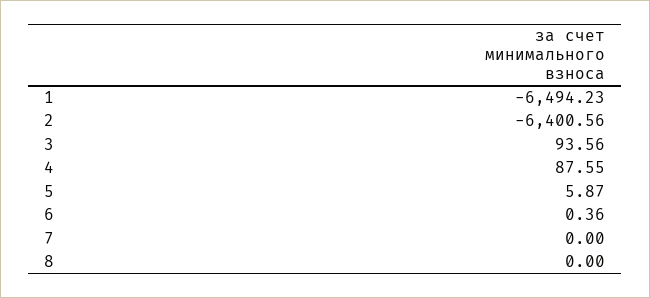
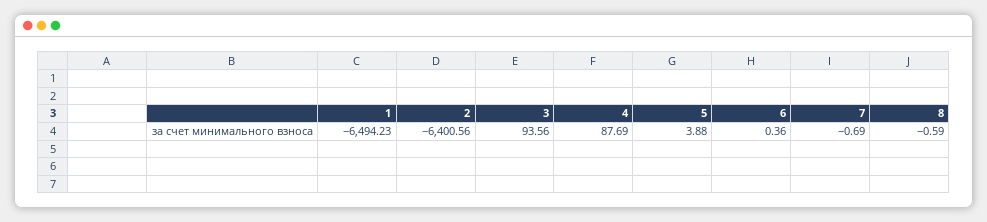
4: 87.55 -> 87.69
5: 5.87 -> 3.88
7: 0 -> -0.69
8: 0 -> -0.59

